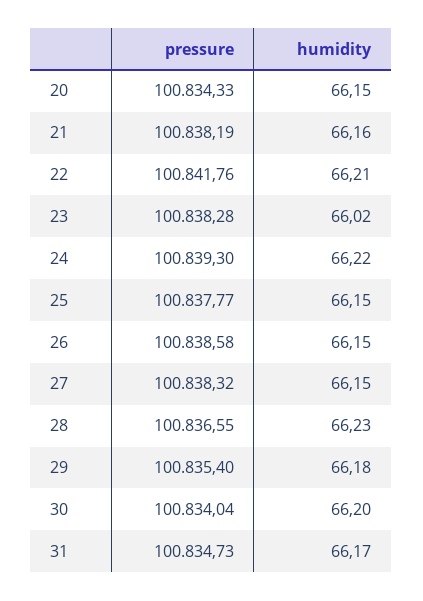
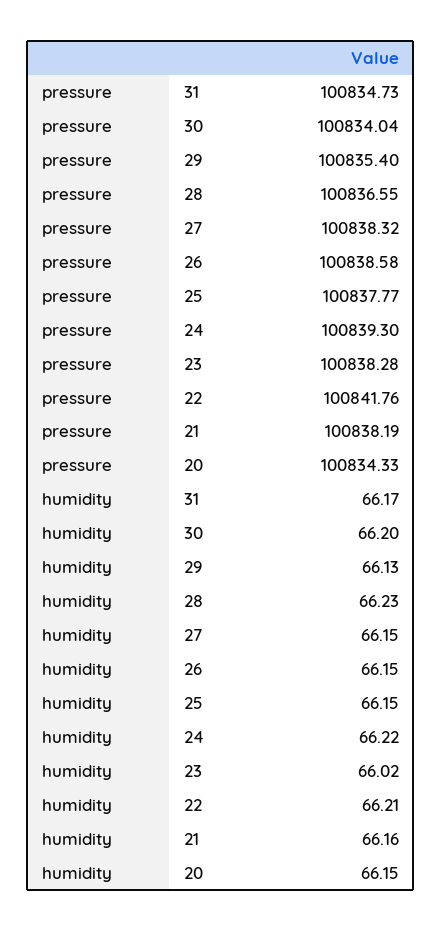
humidity, 29: 66.18 -> 66.13

